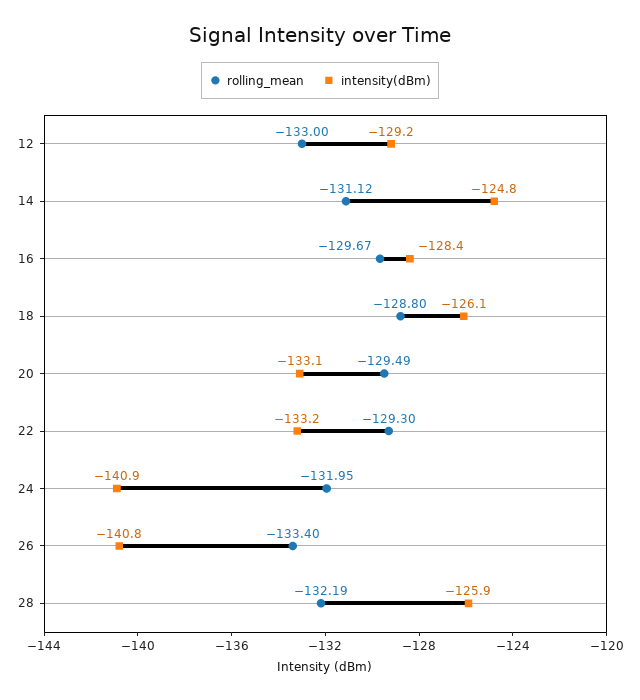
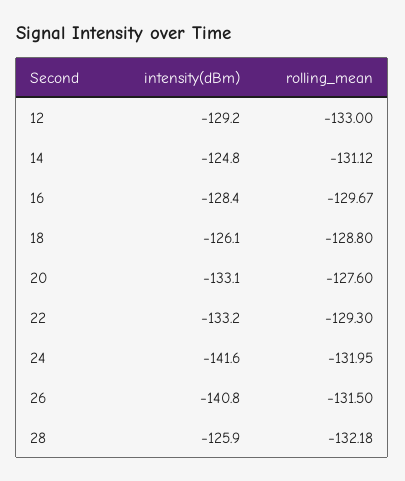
rolling_mean, 20: -129.49 -> -127.6
intensity(dBm), 24: -140.9 -> -141.6
rolling_mean, 26: -133.4 -> -131.5
rolling_mean, 28: -132.19 -> -132.18

